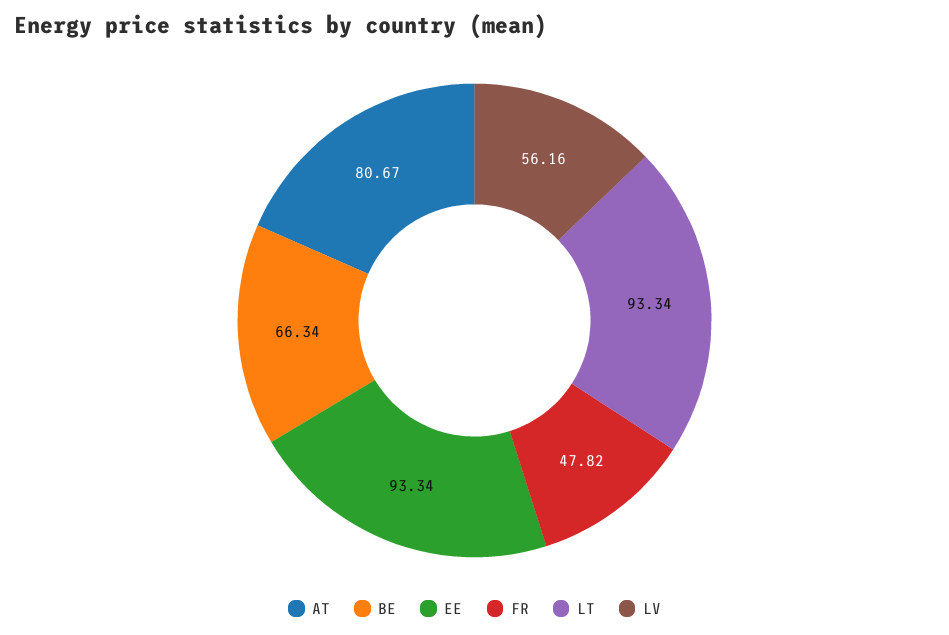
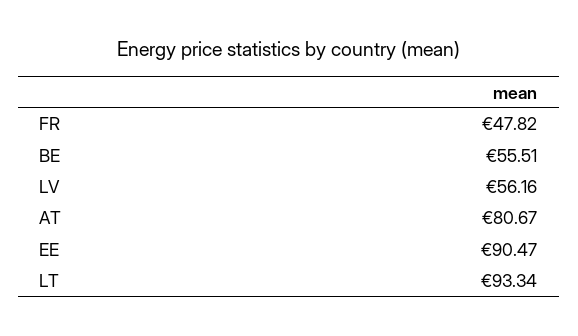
BE: 66.34 -> 55.51
EE: 93.34 -> 90.47

